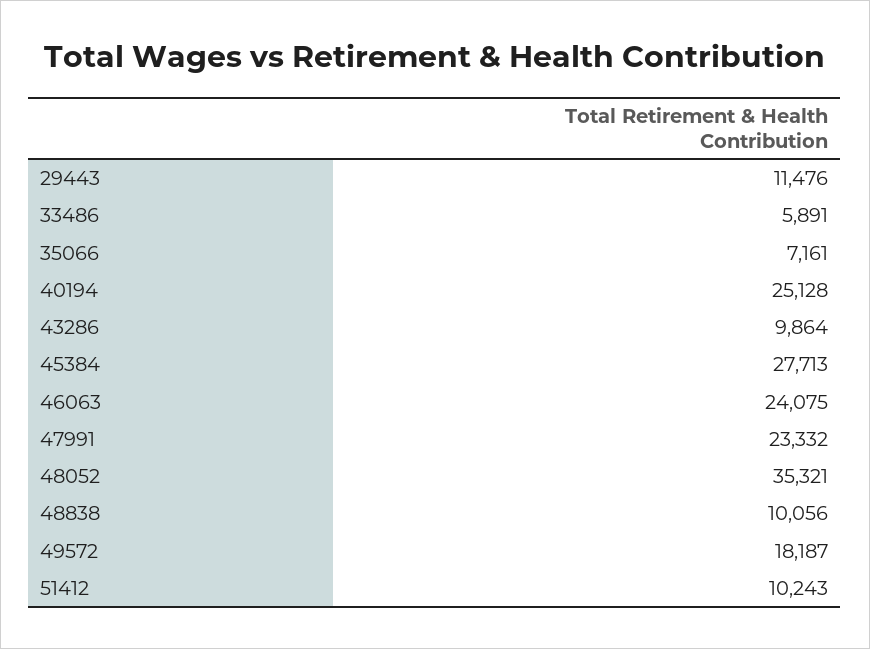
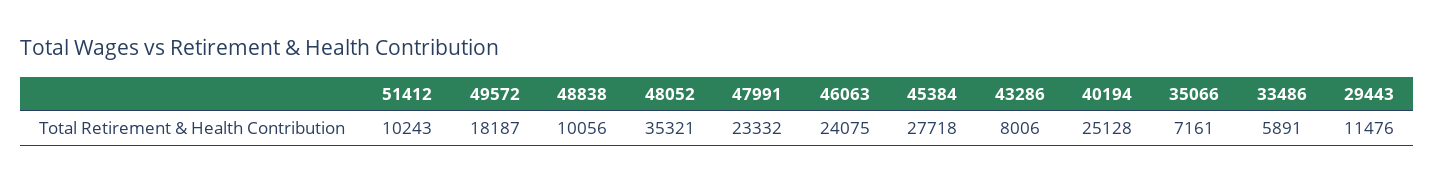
43286: 9864 -> 8006
45384: 27713 -> 27718

